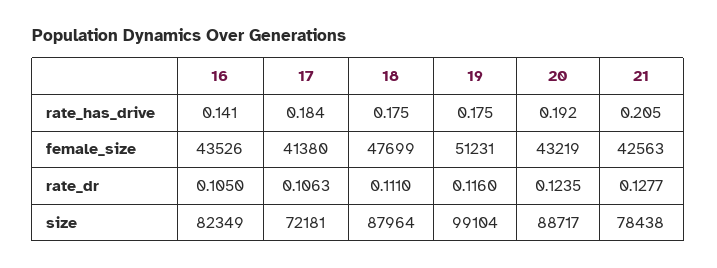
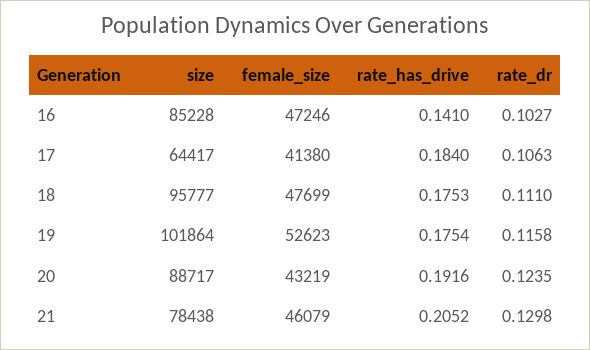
16, female_size: 43526 -> 47246
19, female_size: 51231 -> 52623
21, female_size: 42563 -> 46079
16, rate_dr: 0.105 -> 0.1027
19, rate_dr: 0.116 -> 0.1158
21, rate_dr: 0.1277 -> 0.1298
16, size: 82349 -> 85228
17, size: 72181 -> 64417
18, size: 87964 -> 95777
19, size: 99104 -> 101864

